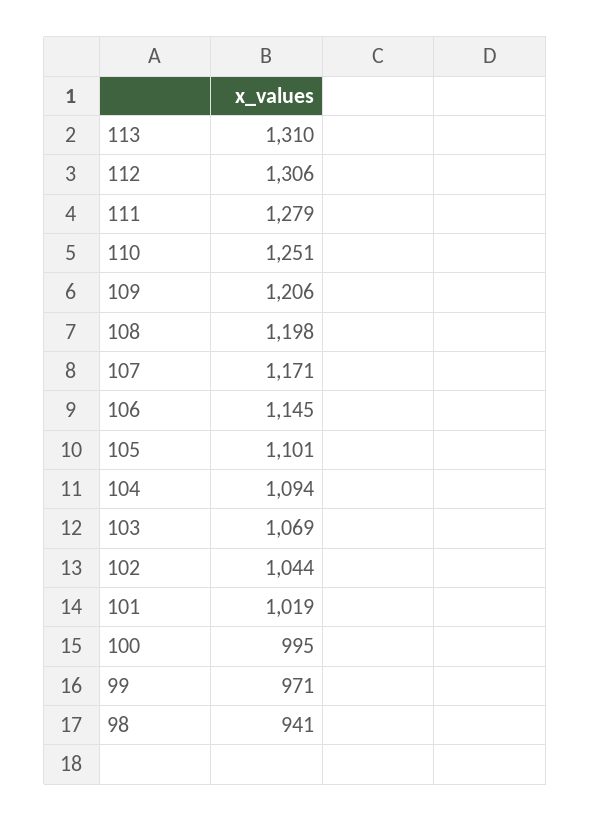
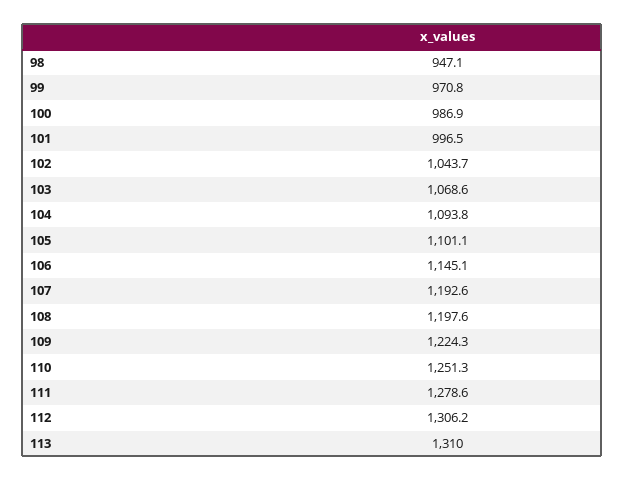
109: 1206 -> 1224.3
107: 1171 -> 1192.6
101: 1019 -> 996.5
100: 995 -> 986.9
98: 941 -> 947.1

